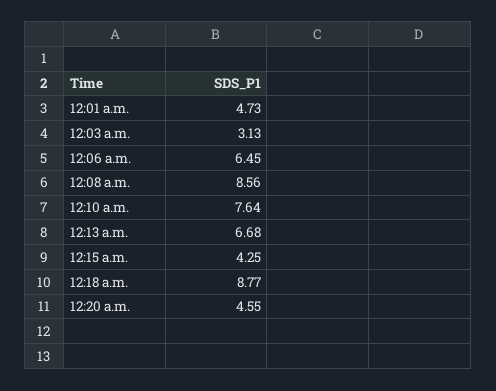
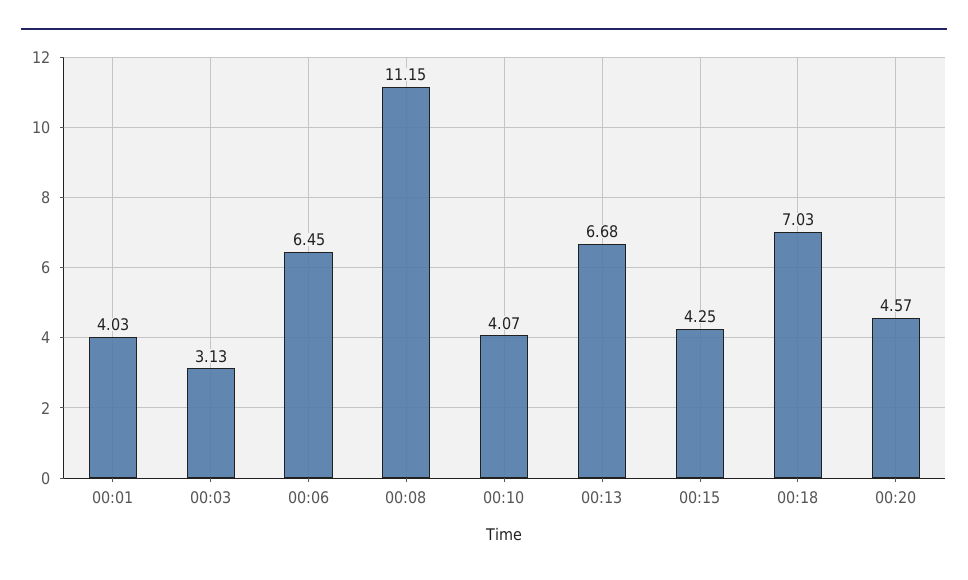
12:01 a.m.: 4.73 -> 4.03
12:08 a.m.: 8.56 -> 11.15
12:10 a.m.: 7.64 -> 4.07
12:18 a.m.: 8.77 -> 7.03
12:20 a.m.: 4.55 -> 4.57

